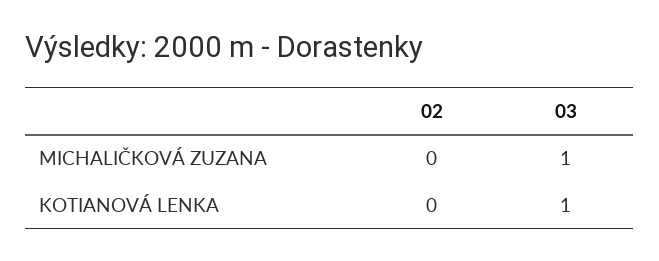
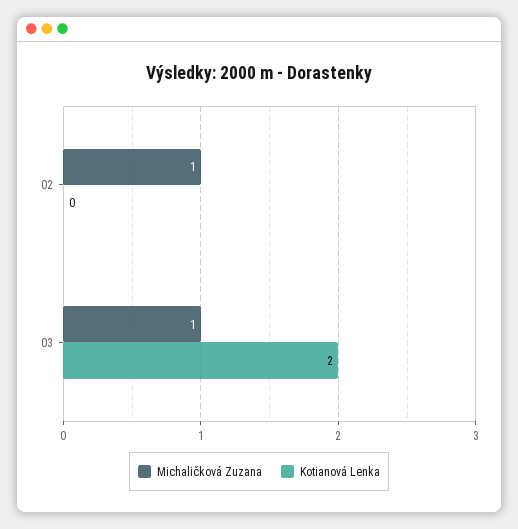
MICHALIČKOVÁ ZUZANA, 02: 0 -> 1
KOTIANOVÁ LENKA, 03: 1 -> 2

